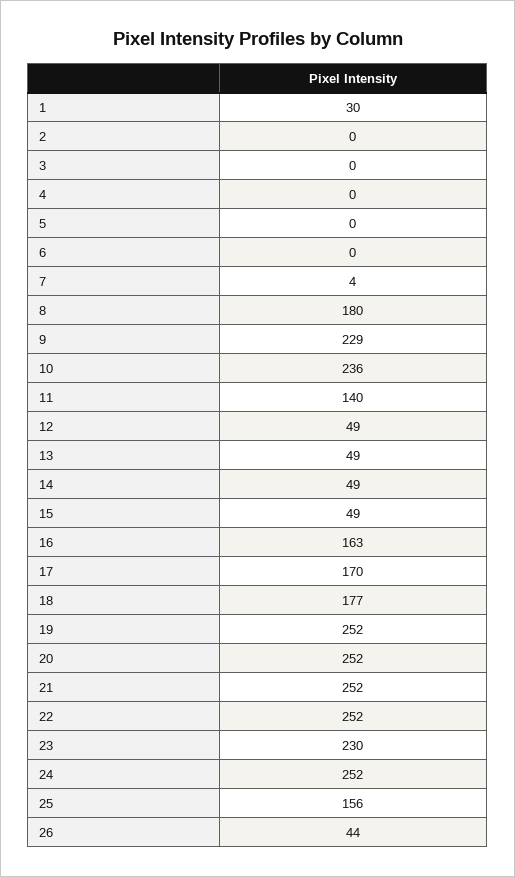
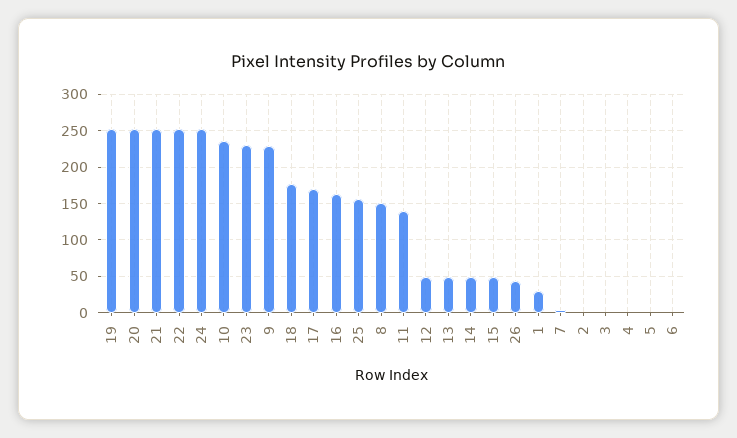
8: 180 -> 150

